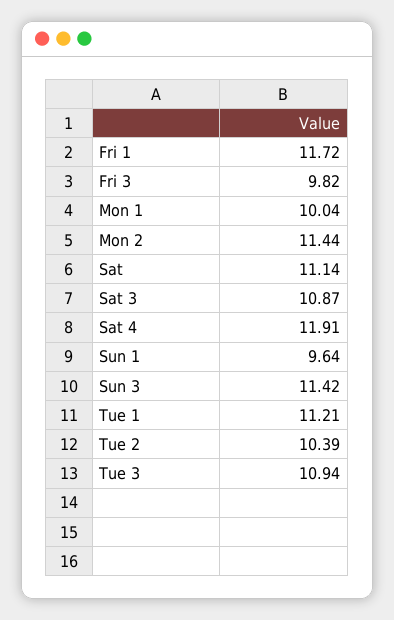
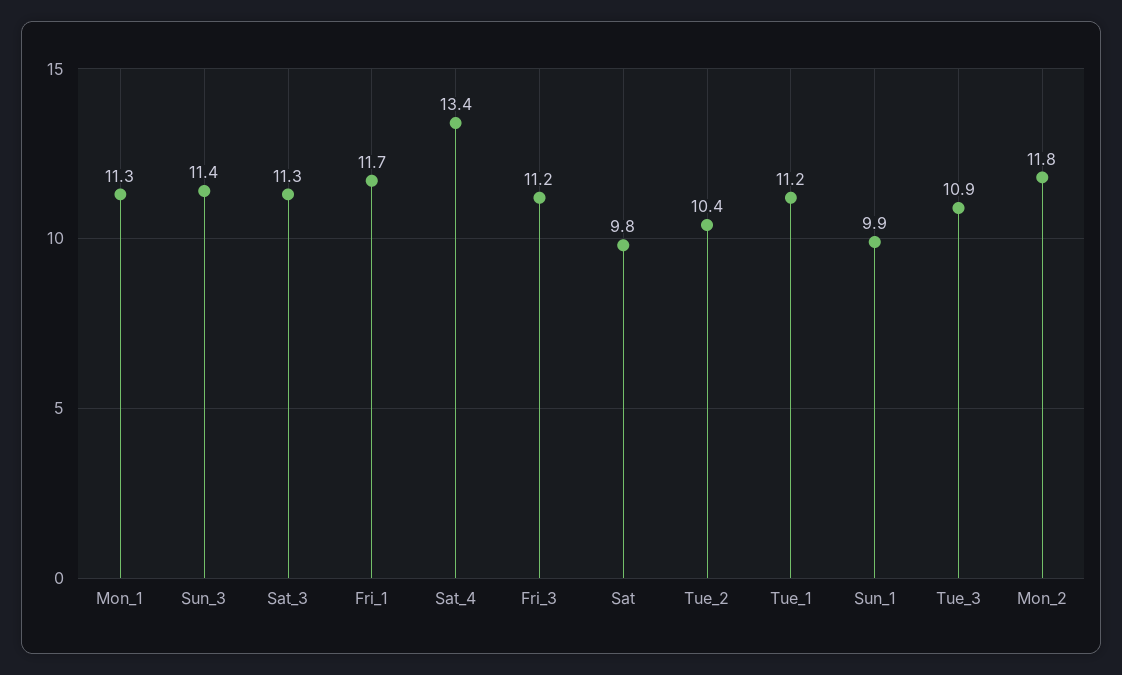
Fri 3: 9.82 -> 11.2
Mon 1: 10.04 -> 11.3
Mon 2: 11.44 -> 11.8
Sat: 11.14 -> 9.8
Sat 3: 10.87 -> 11.3
Sat 4: 11.91 -> 13.4
Sun 1: 9.64 -> 9.9

